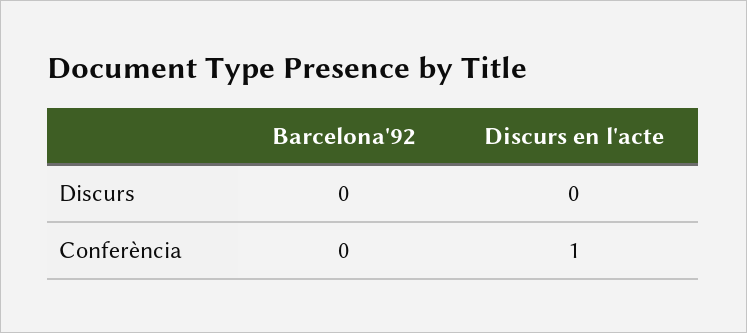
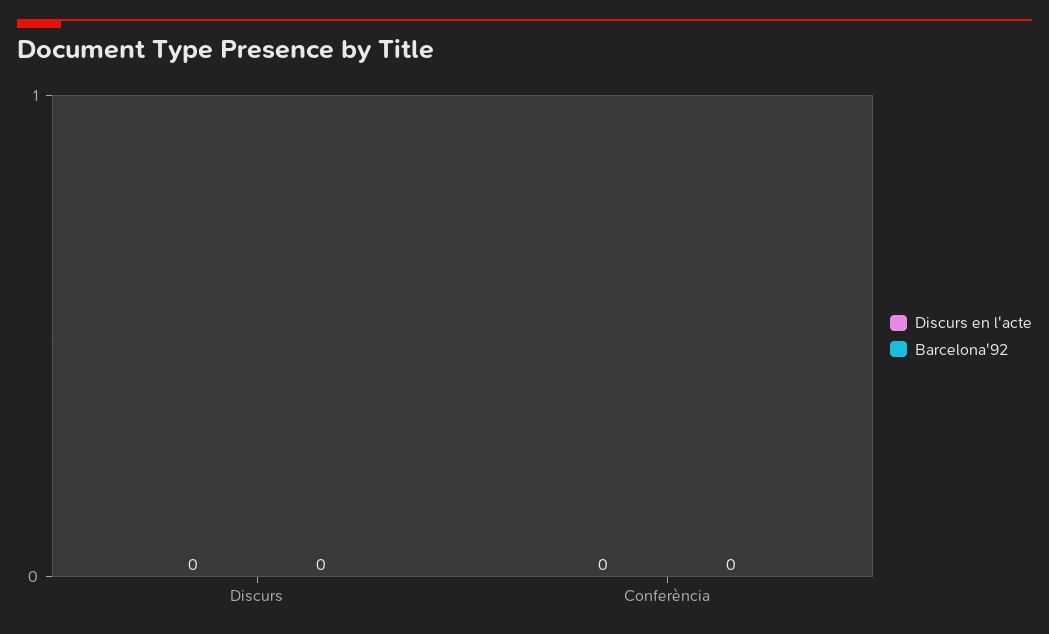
Discurs en l'acte, Conferència: 1 -> 0

